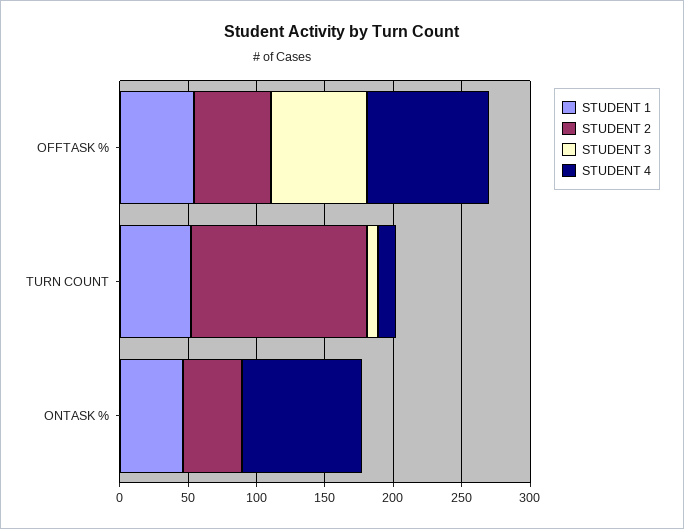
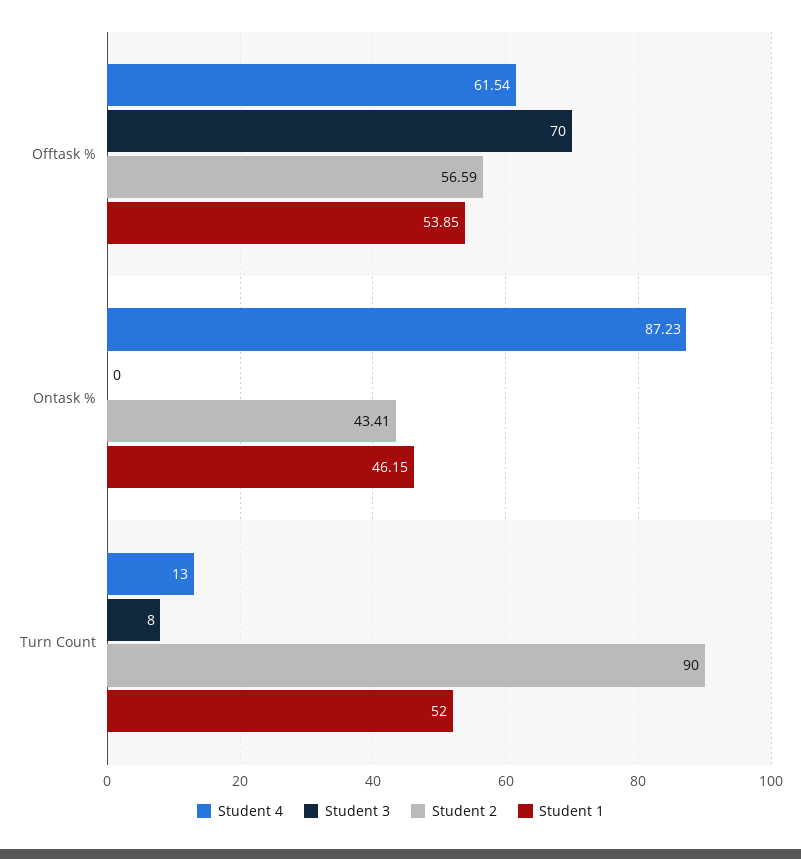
STUDENT 4, OFFTASK %: 90 -> 61.54
STUDENT 2, TURN COUNT: 130 -> 90

